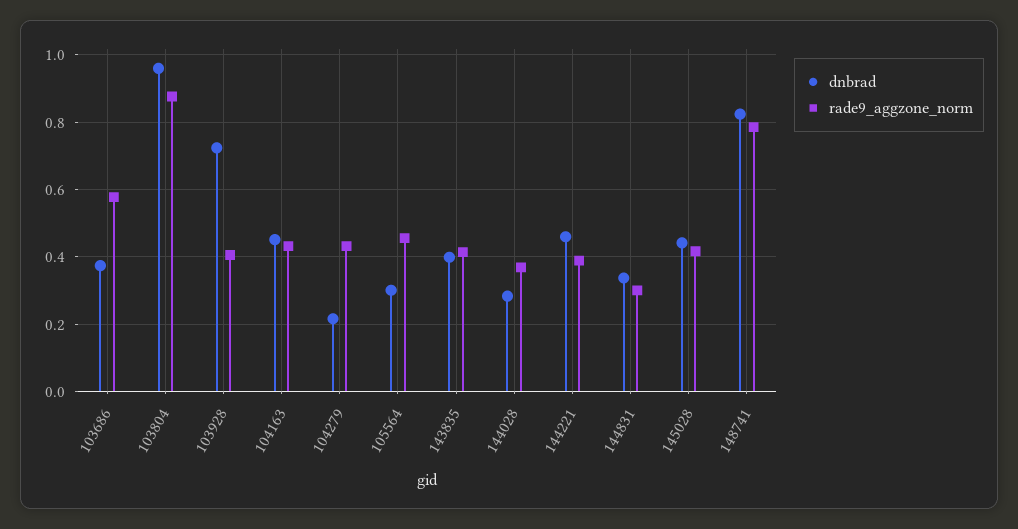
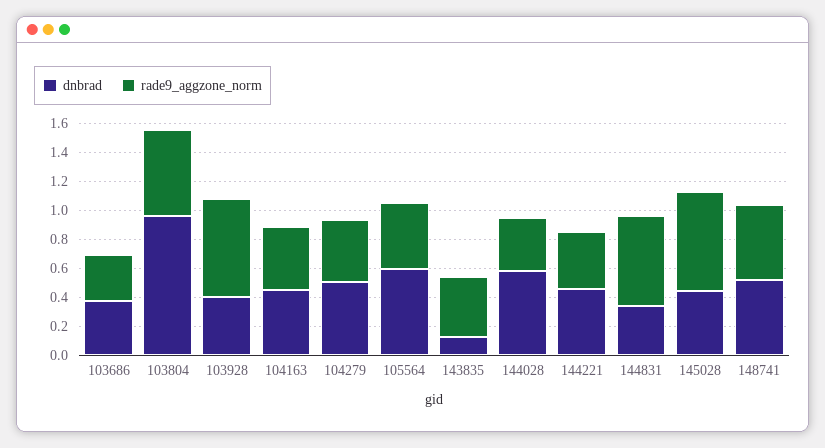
rade9_aggzone_norm, 103686: 0.58 -> 0.3
rade9_aggzone_norm, 103804: 0.88 -> 0.6
dnbrad, 103928: 0.72 -> 0.4
rade9_aggzone_norm, 103928: 0.4 -> 0.7
dnbrad, 104279: 0.22 -> 0.5
dnbrad, 105564: 0.3 -> 0.6
dnbrad, 143835: 0.4 -> 0.1
dnbrad, 144028: 0.28 -> 0.6
rade9_aggzone_norm, 144831: 0.3 -> 0.6
rade9_aggzone_norm, 145028: 0.42 -> 0.7
dnbrad, 148741: 0.82 -> 0.5
rade9_aggzone_norm, 148741: 0.78 -> 0.5

